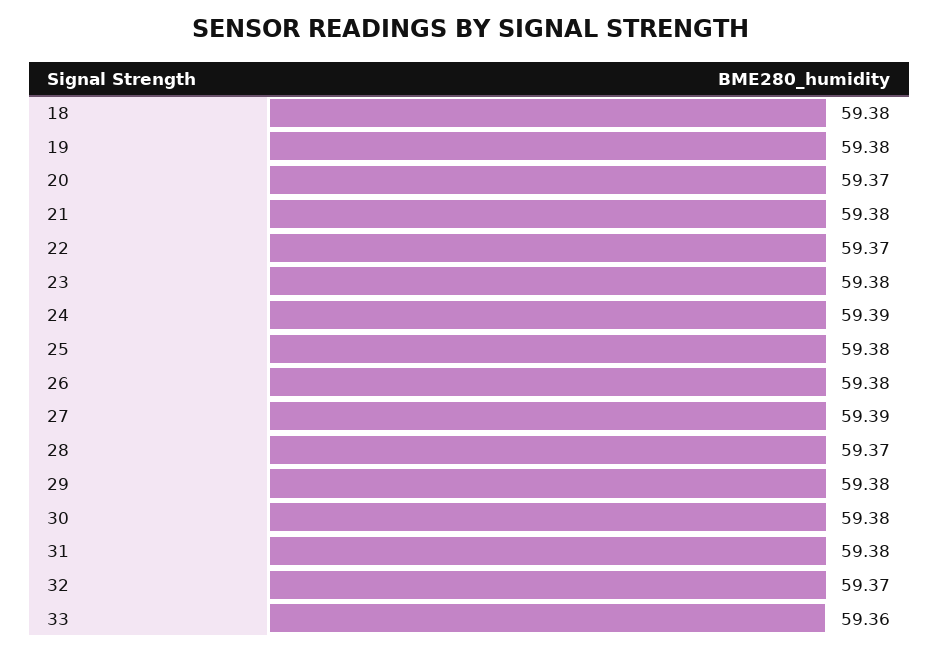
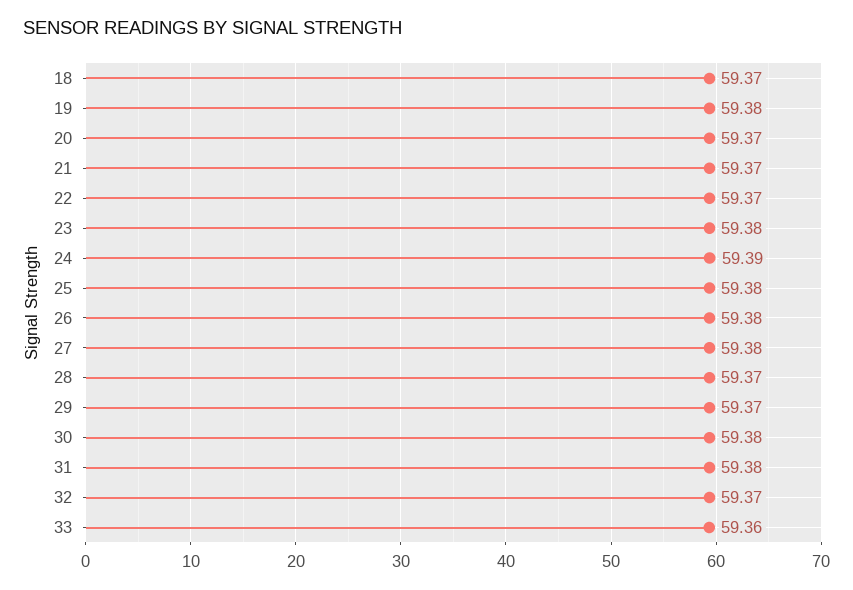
18: 59.38 -> 59.37
21: 59.38 -> 59.37
27: 59.39 -> 59.38
29: 59.38 -> 59.37

